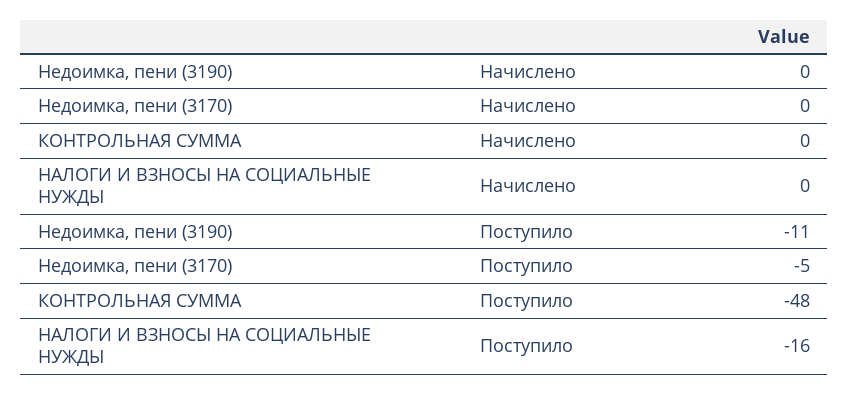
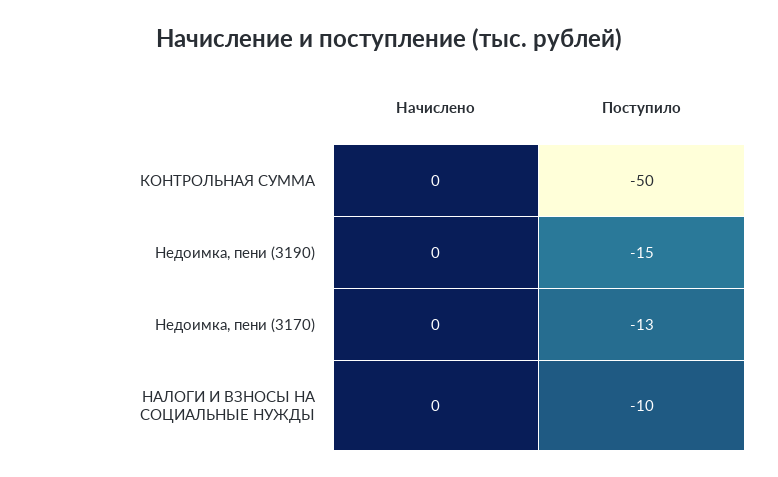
Недоимка, пени (3190), Поступило: -11 -> -15
Недоимка, пени (3170), Поступило: -5 -> -13
КОНТРОЛЬНАЯ СУММА, Поступило: -48 -> -50
НАЛОГИ И ВЗНОСЫ НА СОЦИАЛЬНЫЕ НУЖДЫ, Поступило: -16 -> -10

